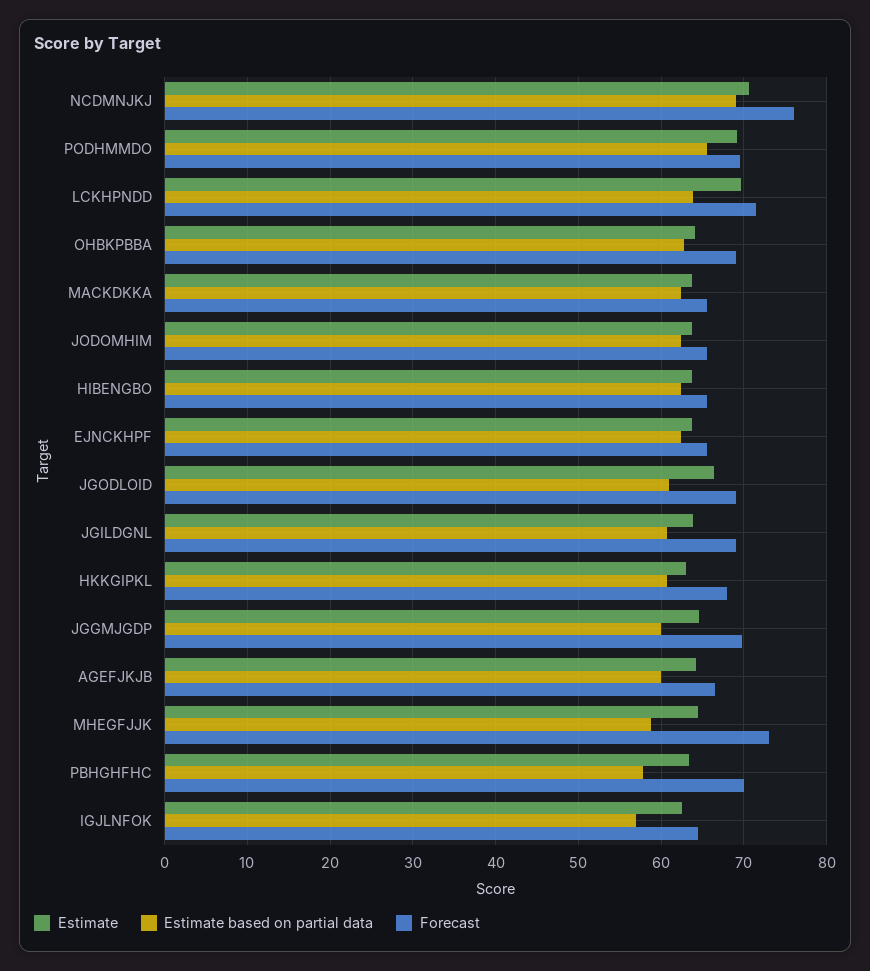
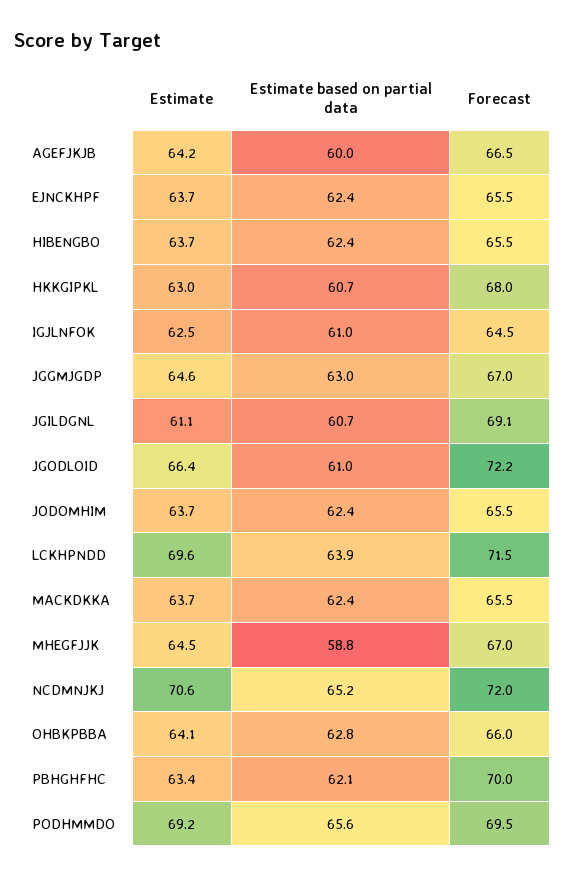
Estimate based on partial data, NCDMNJKJ: 69 -> 65.2
Forecast, NCDMNJKJ: 76 -> 72
Forecast, OHBKPBBA: 69 -> 66
Forecast, JGODLOID: 69 -> 72.2
Estimate, JGILDGNL: 64 -> 61.1
Estimate based on partial data, JGGMJGDP: 60 -> 63
Forecast, JGGMJGDP: 70 -> 67
Forecast, MHEGFJJK: 73 -> 67
Estimate based on partial data, PBHGHFHC: 58 -> 62.1
Estimate based on partial data, IGJLNFOK: 57 -> 61

